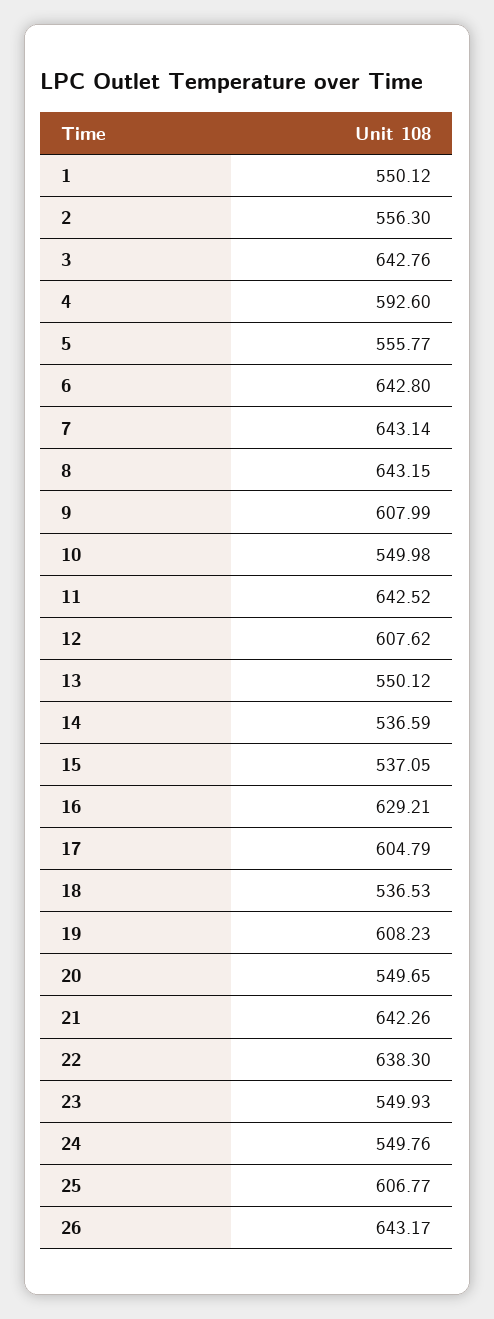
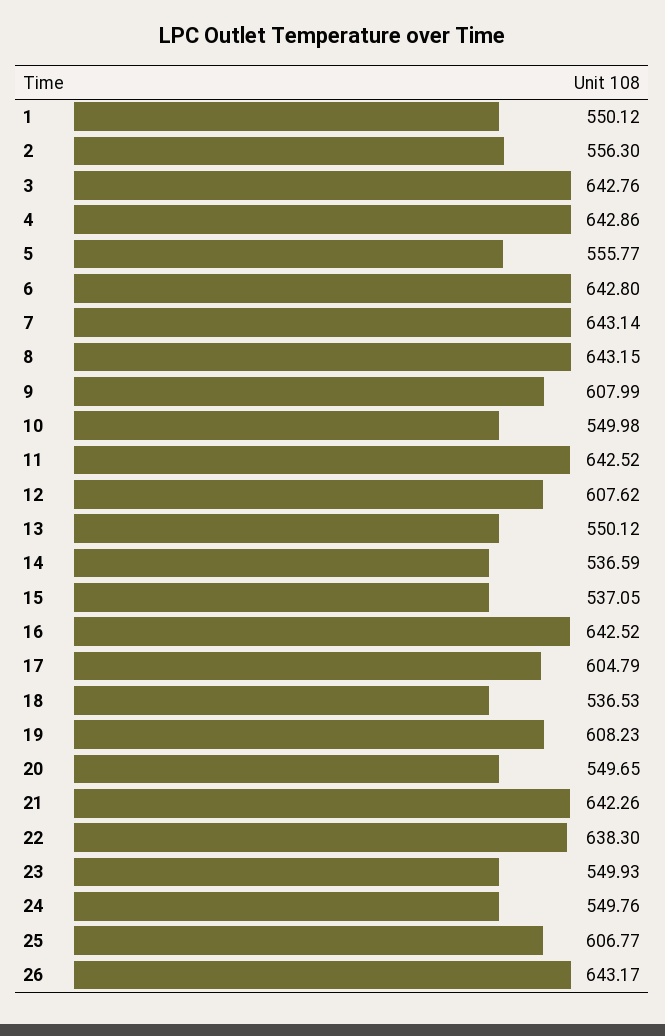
4: 592.6 -> 642.86
16: 629.21 -> 642.52

